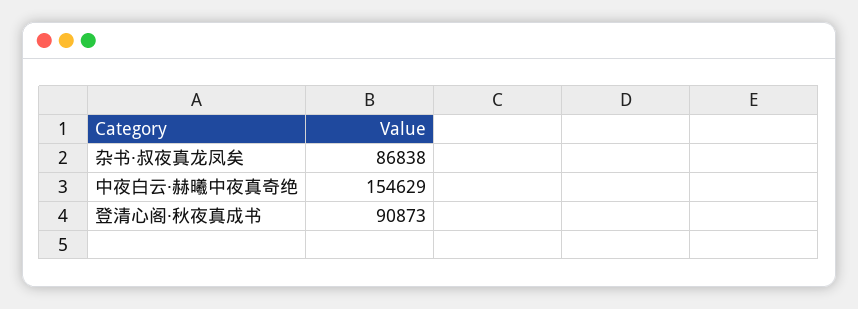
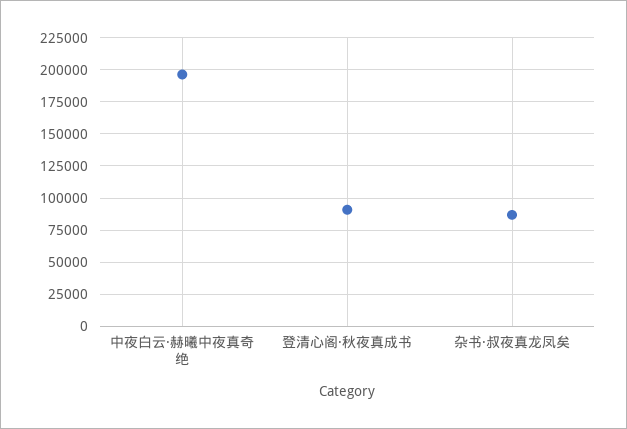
中夜白云·赫曦中夜真奇绝: 154629 -> 195000

